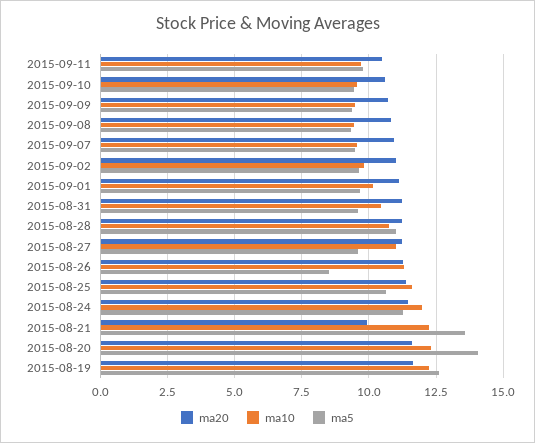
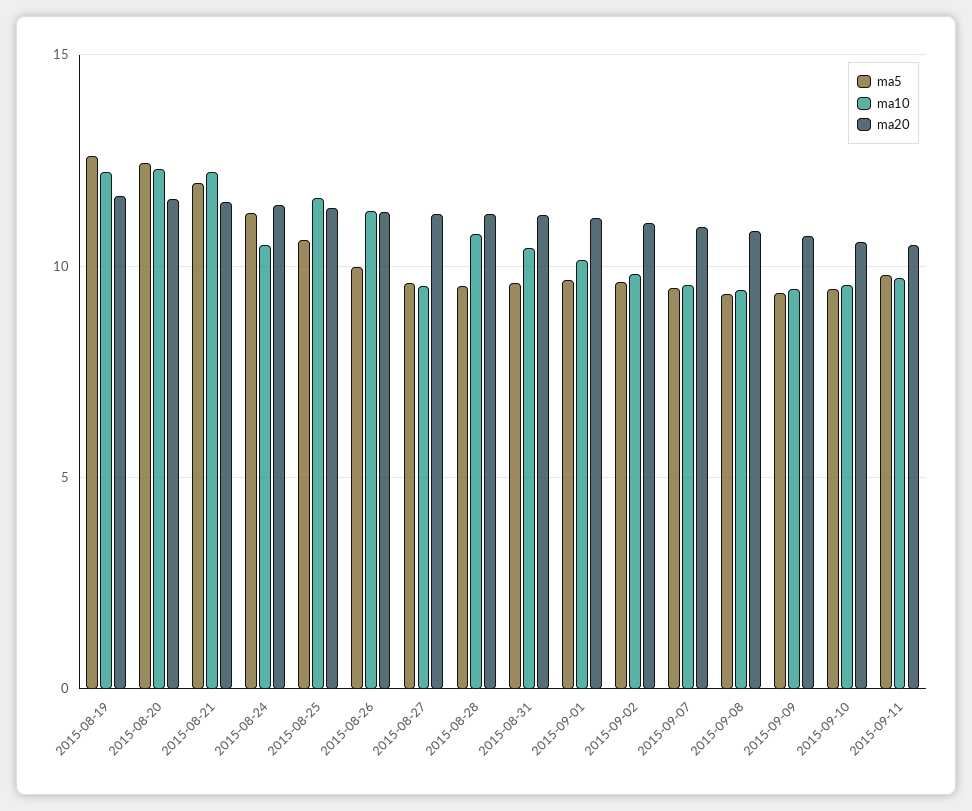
ma5, 2015-08-28: 11 -> 9.5
ma10, 2015-08-27: 11 -> 9.5
ma5, 2015-08-26: 8.5 -> 10
ma10, 2015-08-24: 12 -> 10.5
ma20, 2015-08-21: 10 -> 11.5
ma5, 2015-08-21: 13.5 -> 12
ma5, 2015-08-20: 14 -> 12.5

